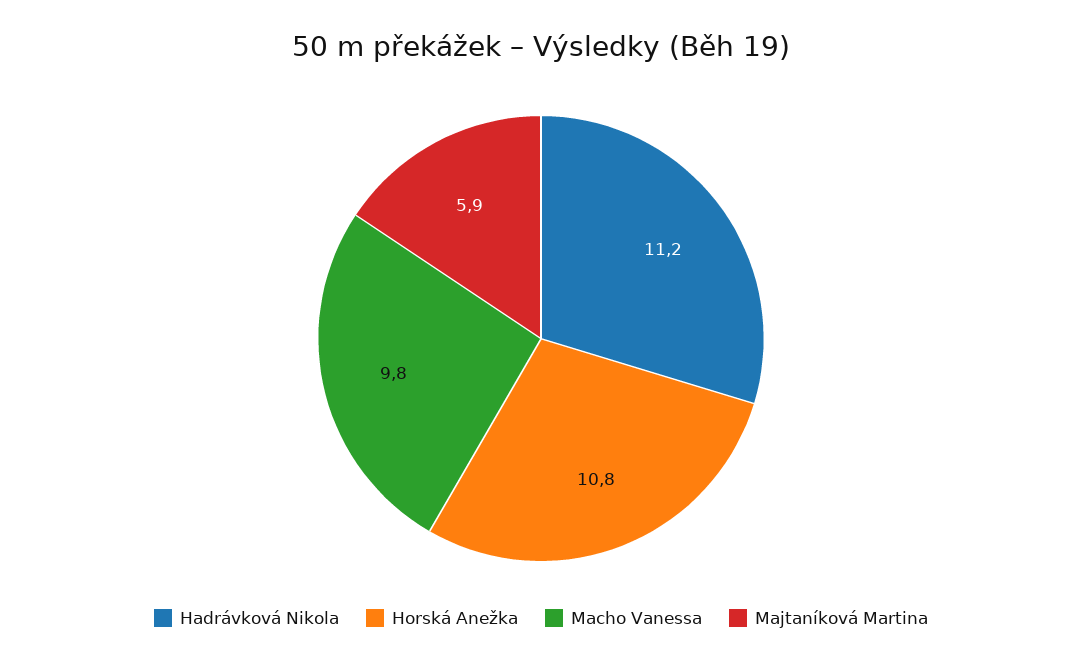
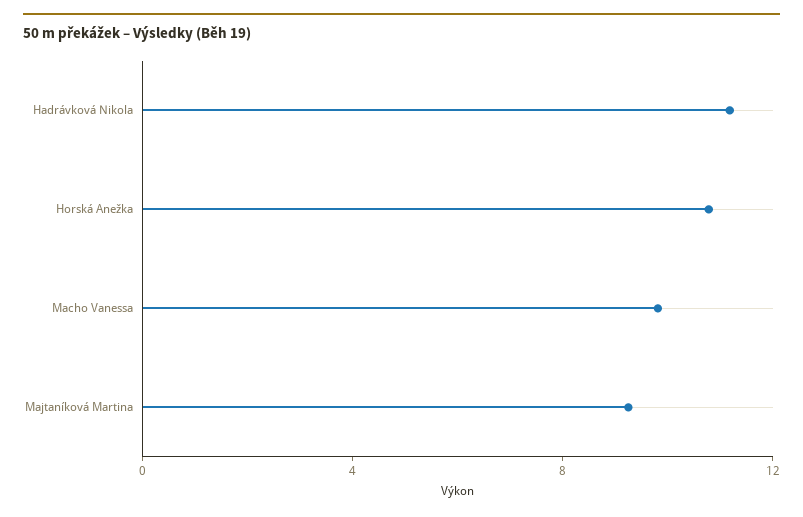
Majtaníková Martina: 5.9 -> 9

